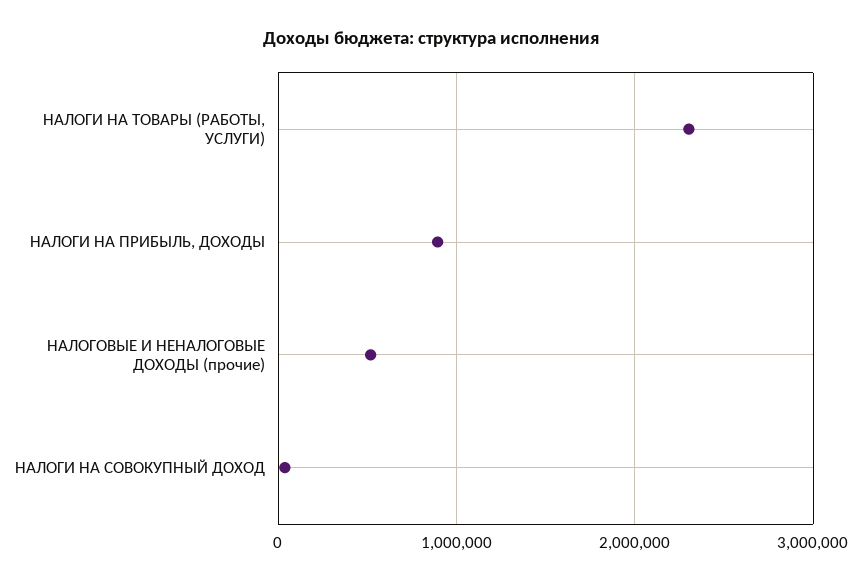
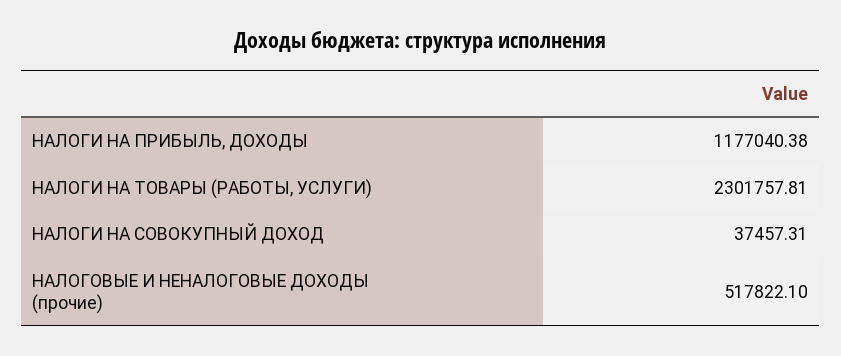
НАЛОГИ НА ПРИБЫЛЬ, ДОХОДЫ: 900000 -> 1177040.38

